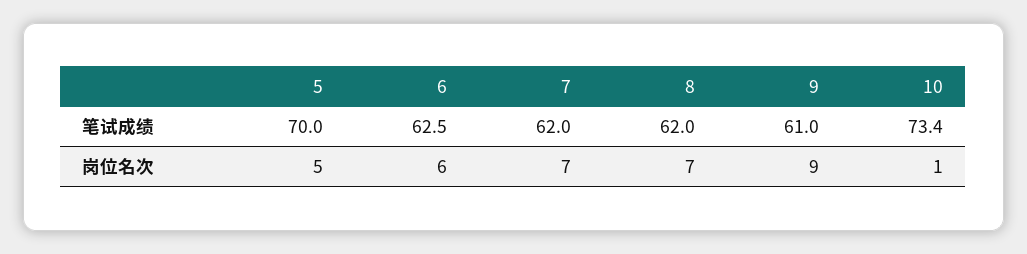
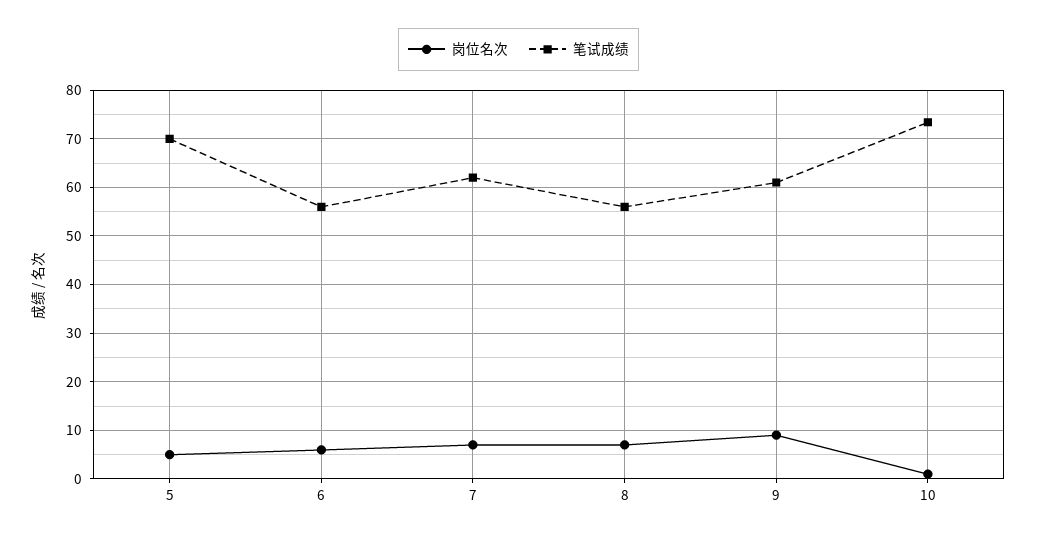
笔试成绩, 6: 62.5 -> 56
笔试成绩, 8: 62 -> 56

